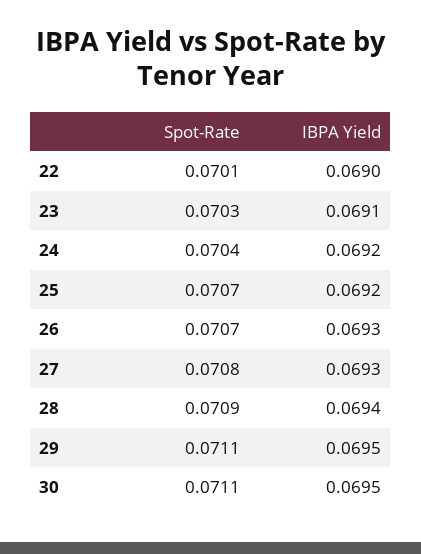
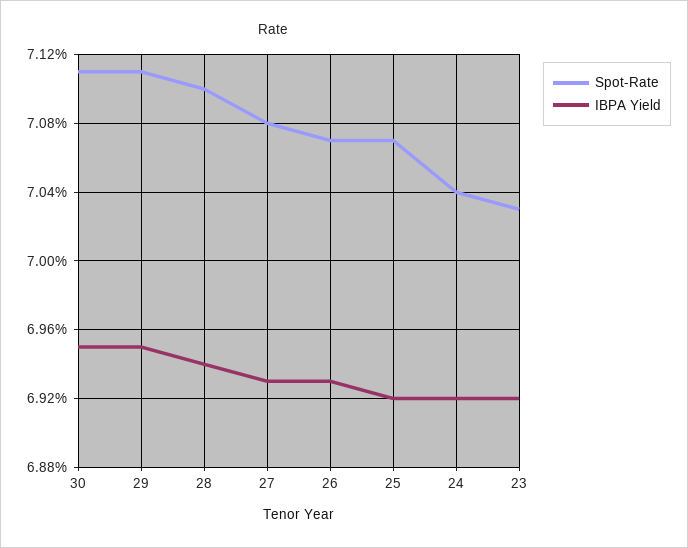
Spot-Rate, 22: 0.0701 -> none
IBPA Yield, 22: 0.069 -> none
IBPA Yield, 23: 0.0691 -> 0.0692
Spot-Rate, 28: 0.0709 -> 0.071

